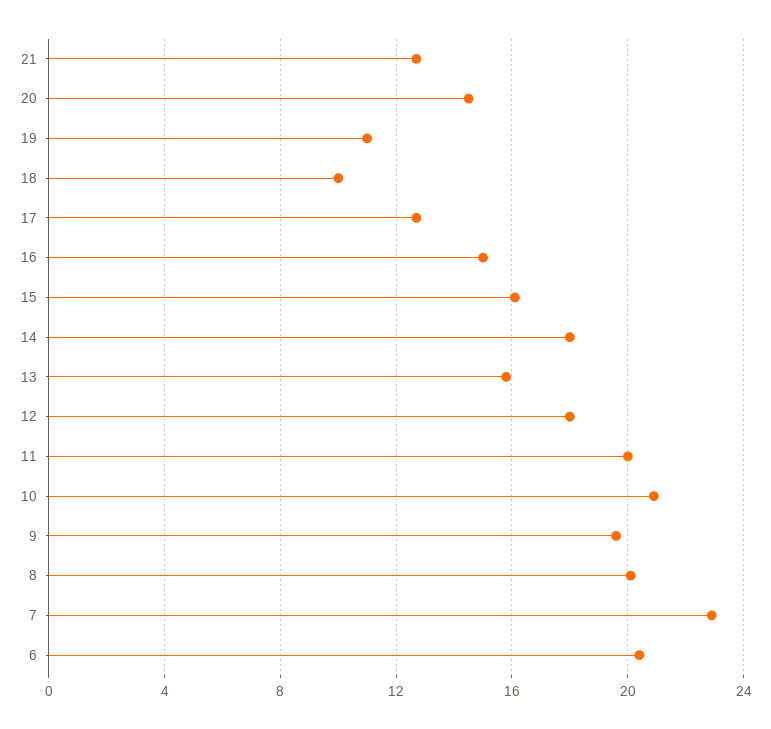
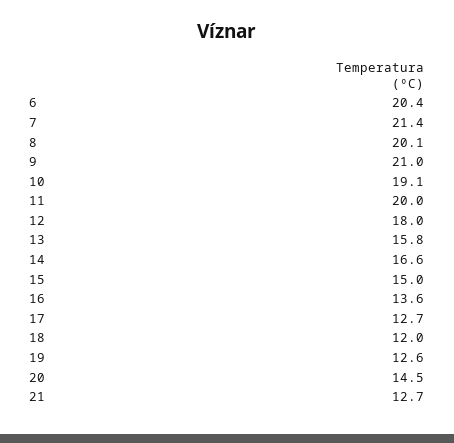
19: 11 -> 12.6
18: 10 -> 12
16: 15 -> 13.6
15: 16 -> 15
14: 18 -> 16.6
10: 21 -> 19.1
9: 19.5 -> 21
7: 23 -> 21.4

